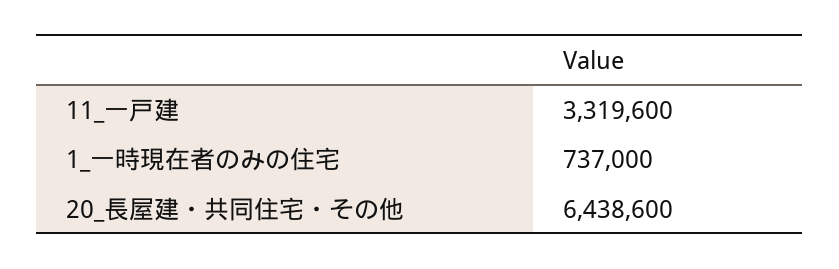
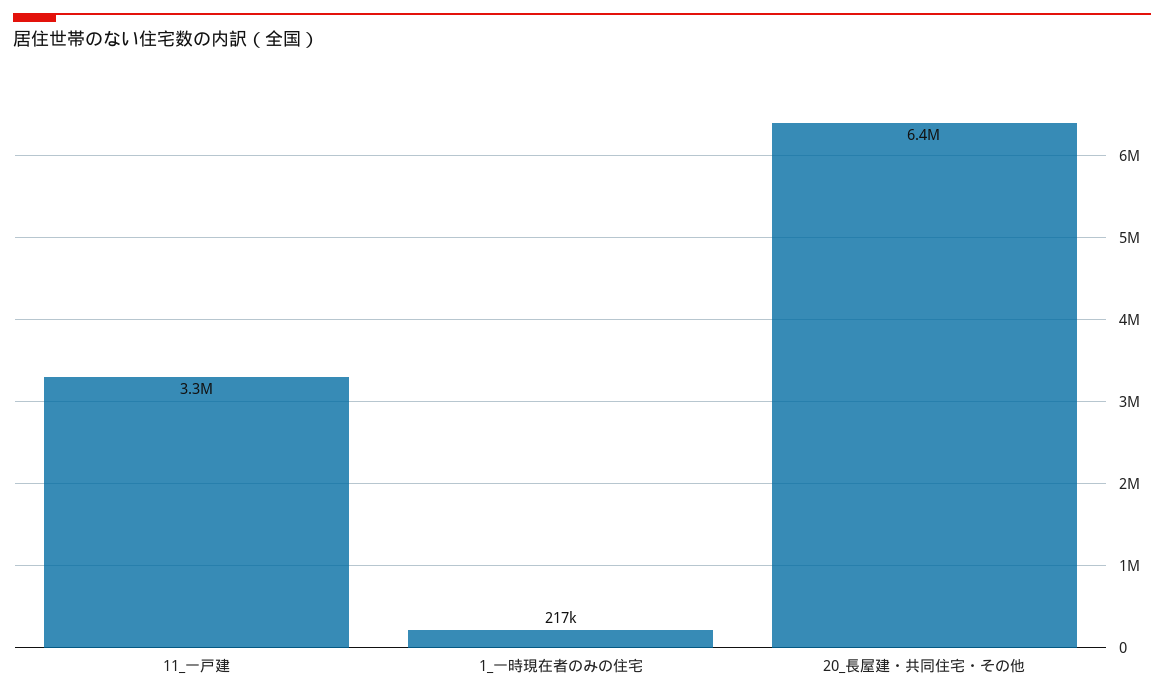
1_一時現在者のみの住宅: 737000 -> 217000

